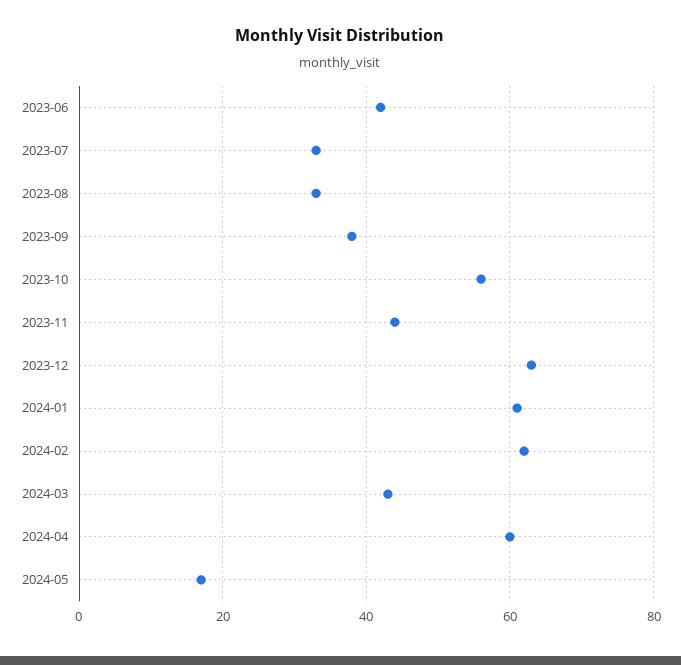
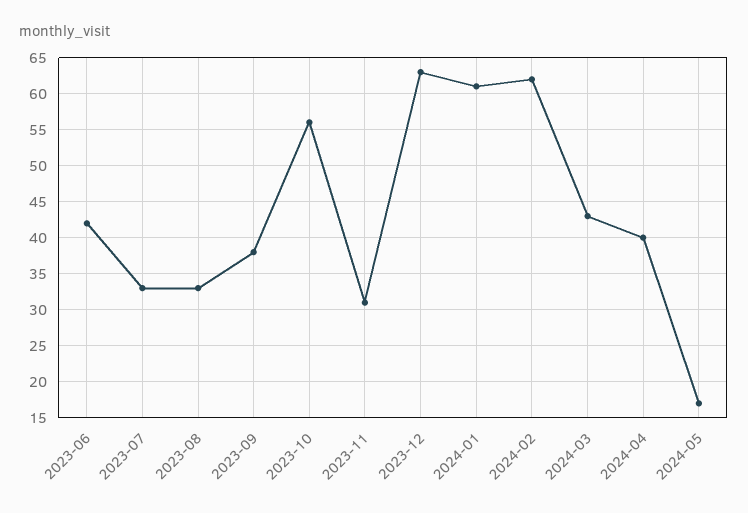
2023-11: 45 -> 31
2024-04: 60 -> 40

